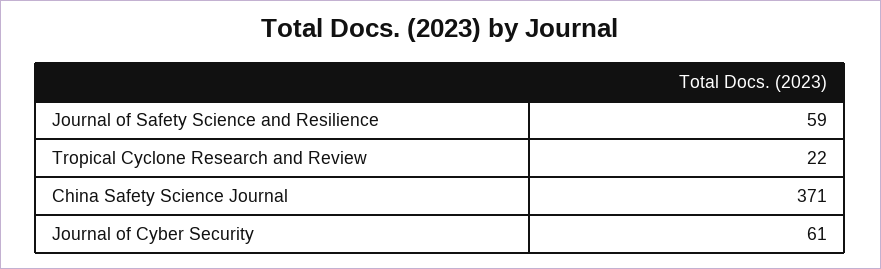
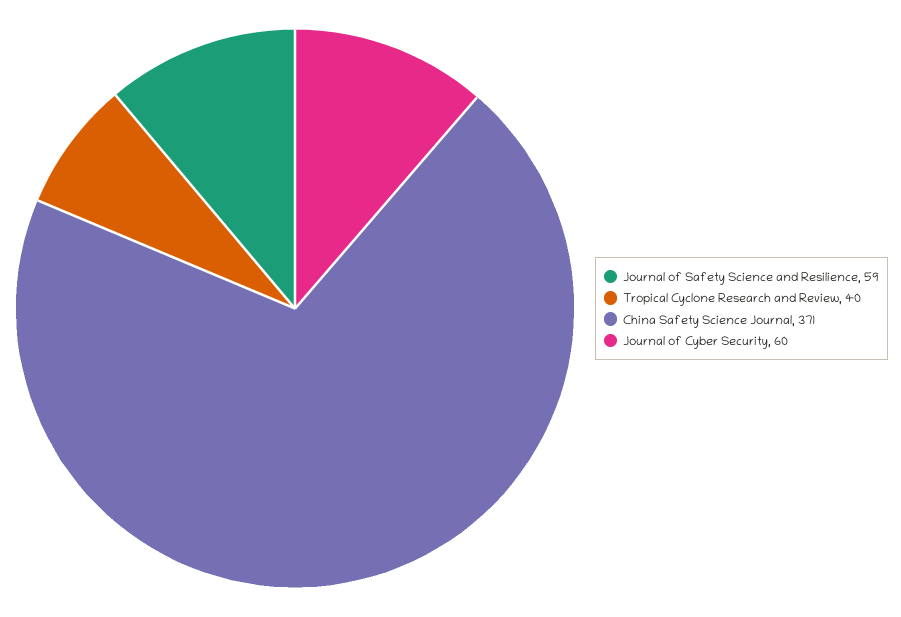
Tropical Cyclone Research and Review: 22 -> 40
Journal of Cyber Security: 61 -> 60

